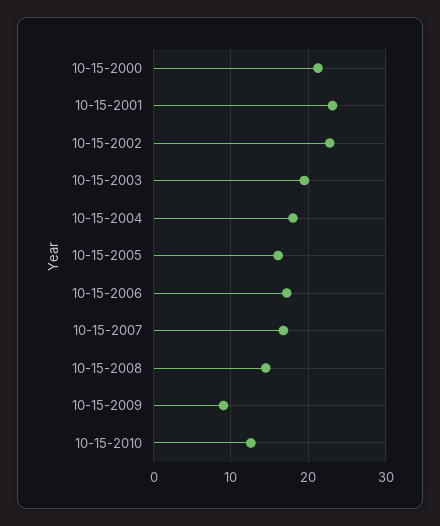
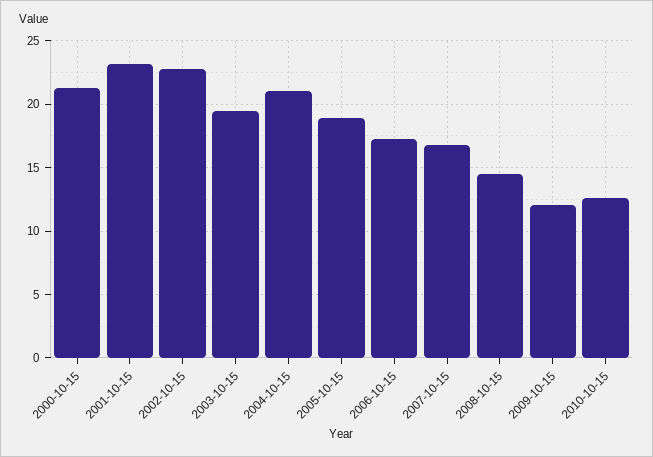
10-15-2004: 18 -> 21
10-15-2005: 16 -> 19
10-15-2009: 9 -> 12

